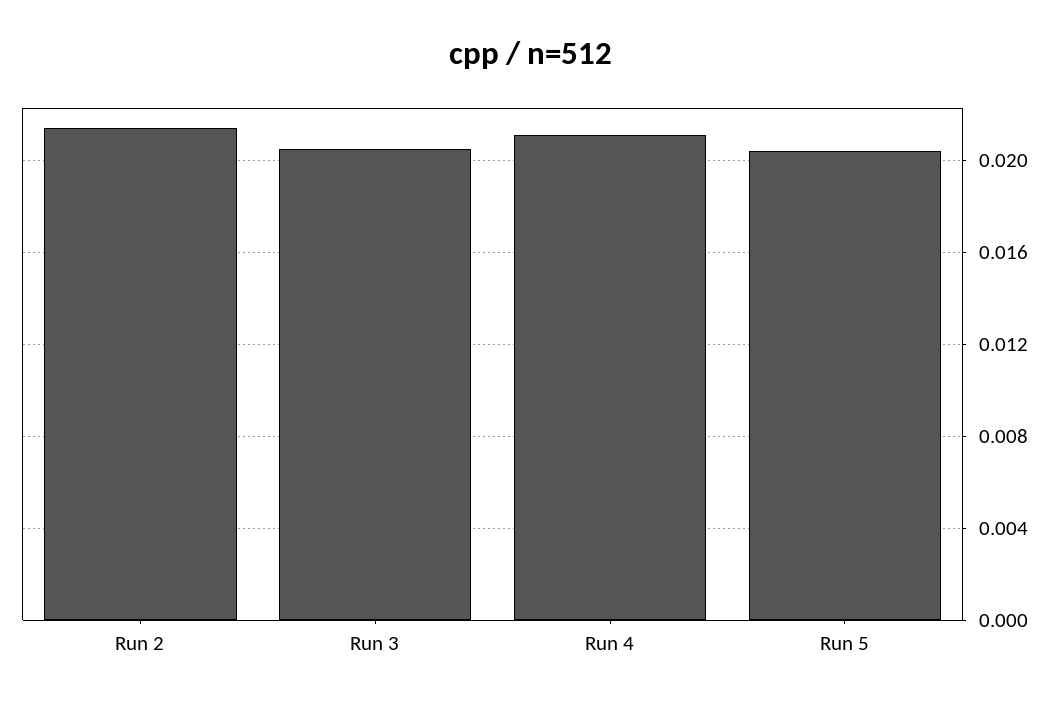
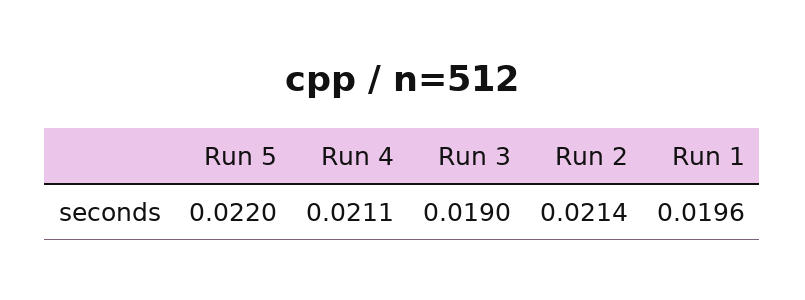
Run 3: 0.0205 -> 0.019
Run 5: 0.0205 -> 0.022
Run 1: none -> 0.0196

